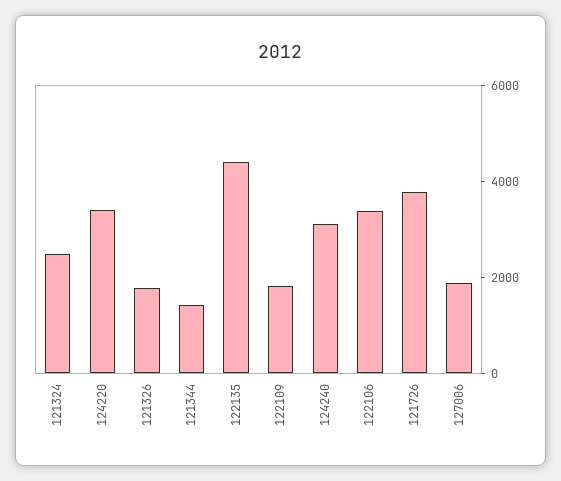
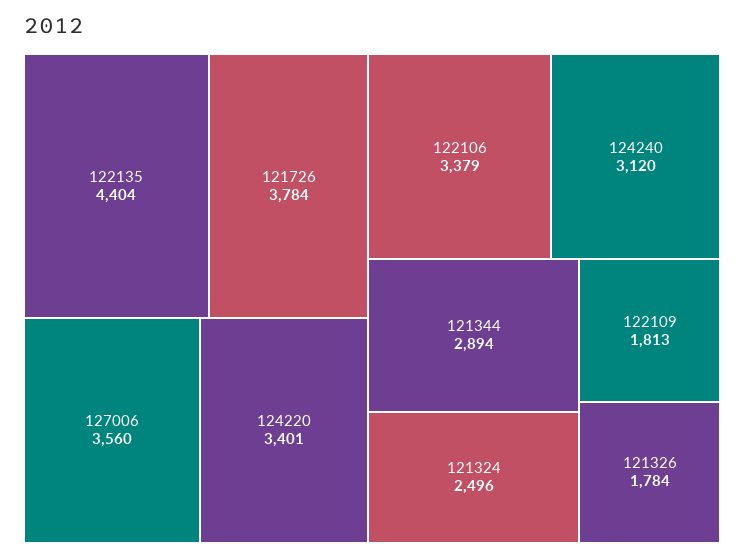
121344: 1500 -> 2894
127006: 2000 -> 3560

